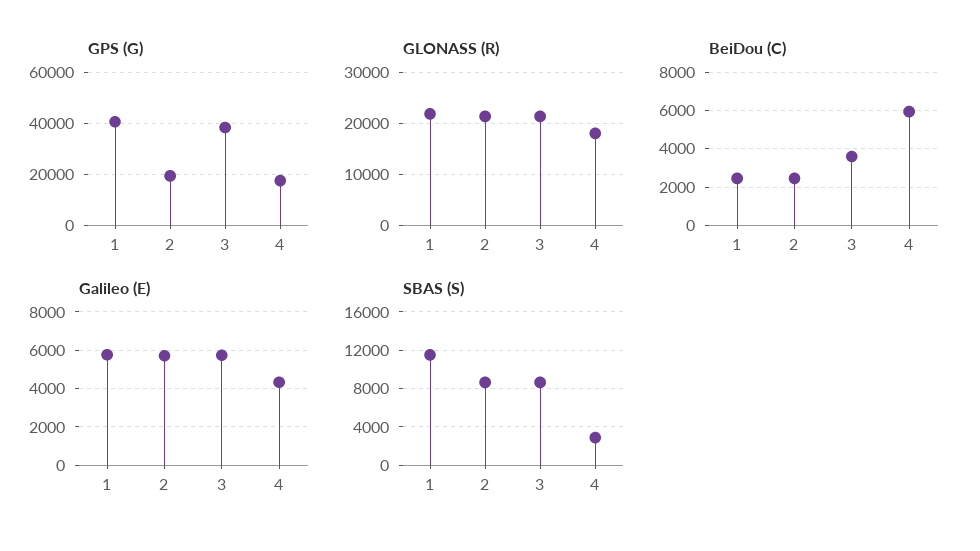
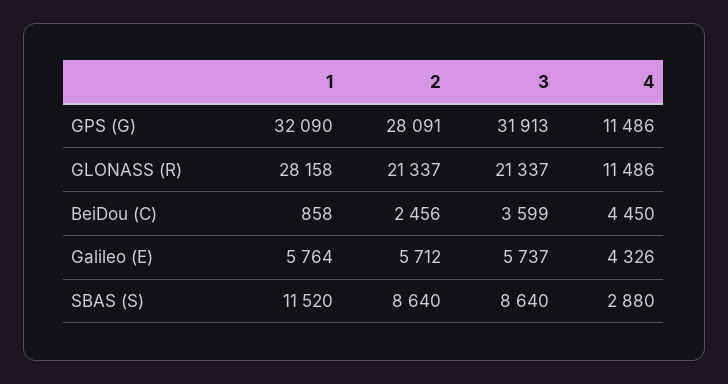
GPS (G), 1: 40000 -> 32090
GPS (G), 2: 20000 -> 28091
GPS (G), 3: 37500 -> 31913
GPS (G), 4: 17500 -> 11486
GLONASS (R), 1: 22000 -> 28158
GLONASS (R), 4: 18000 -> 11486
BeiDou (C), 1: 2500 -> 858
BeiDou (C), 4: 6000 -> 4450

